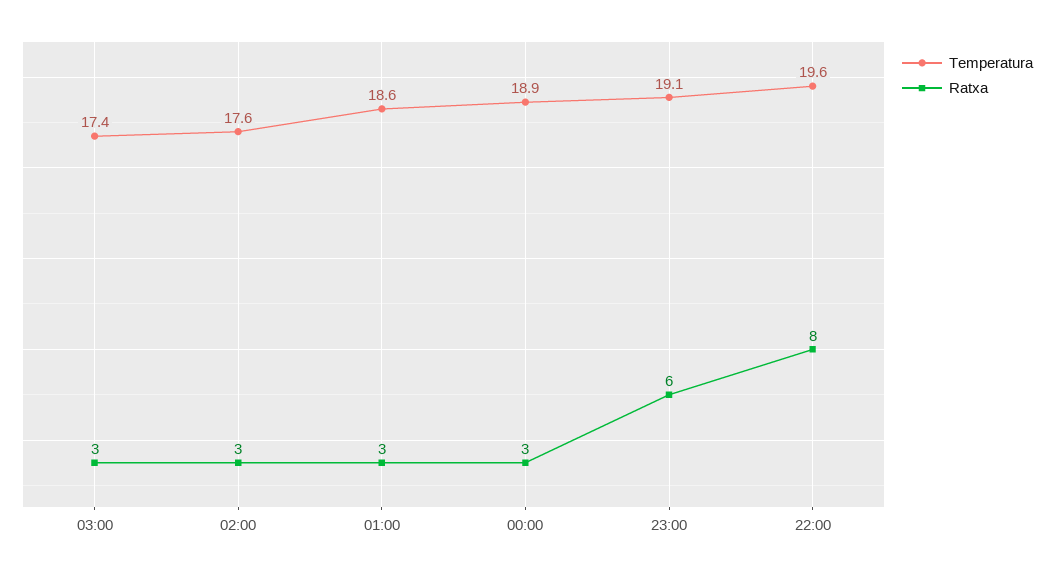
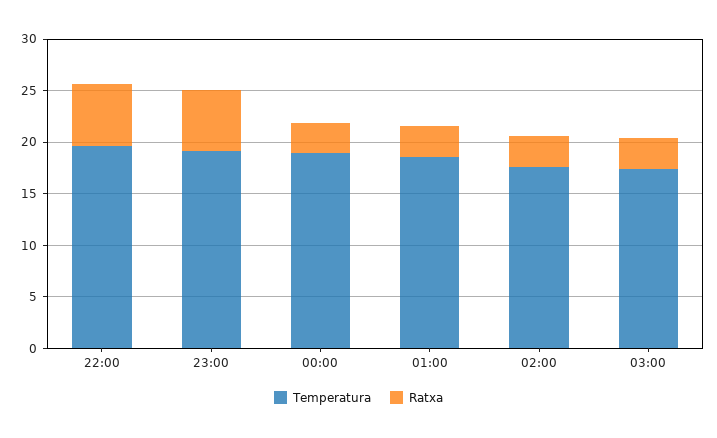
Ratxa, 22:00: 8 -> 6

